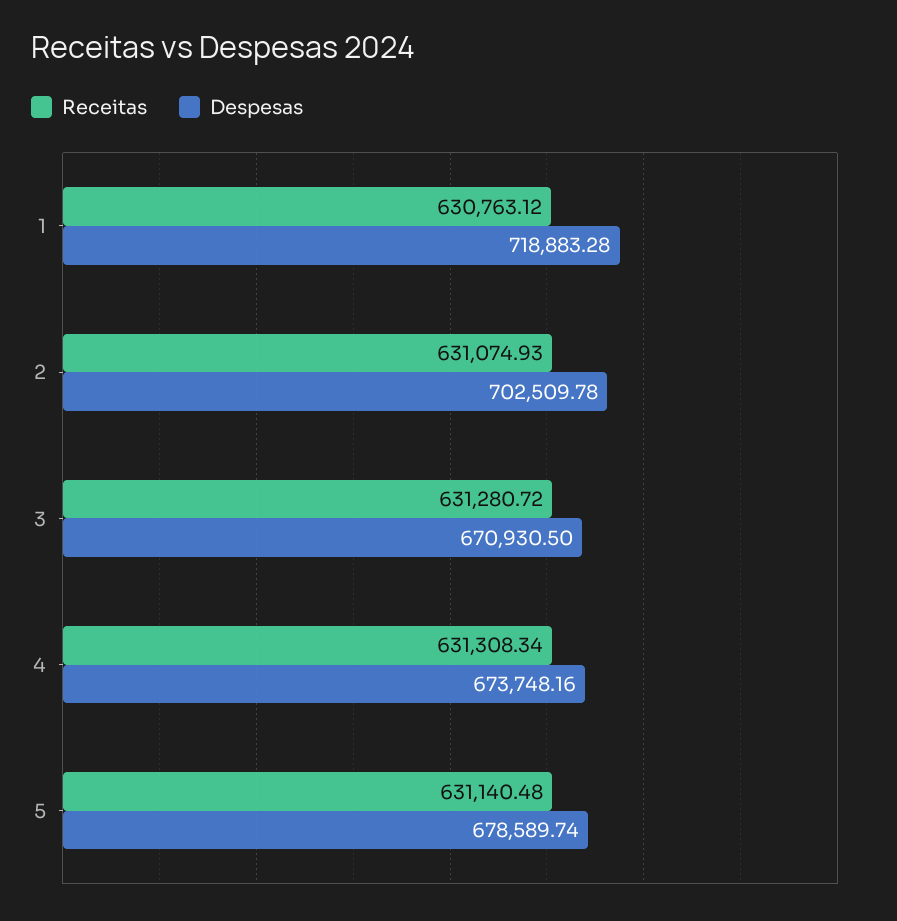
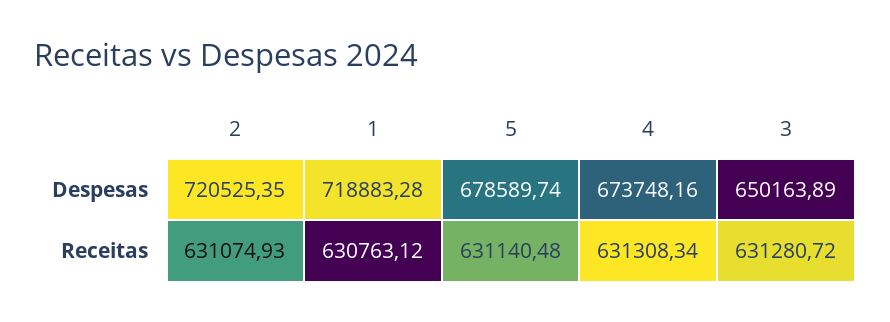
Despesas, 2: 702509.78 -> 720525.35
Despesas, 3: 670930.5 -> 650163.89

